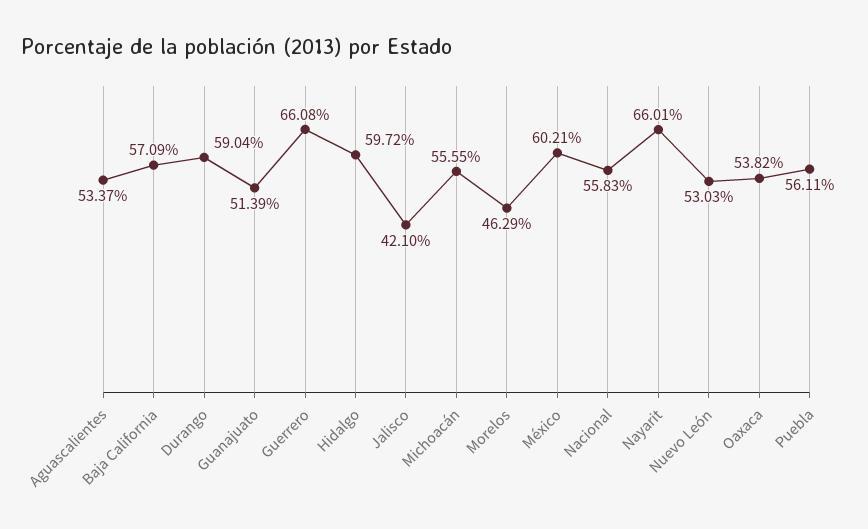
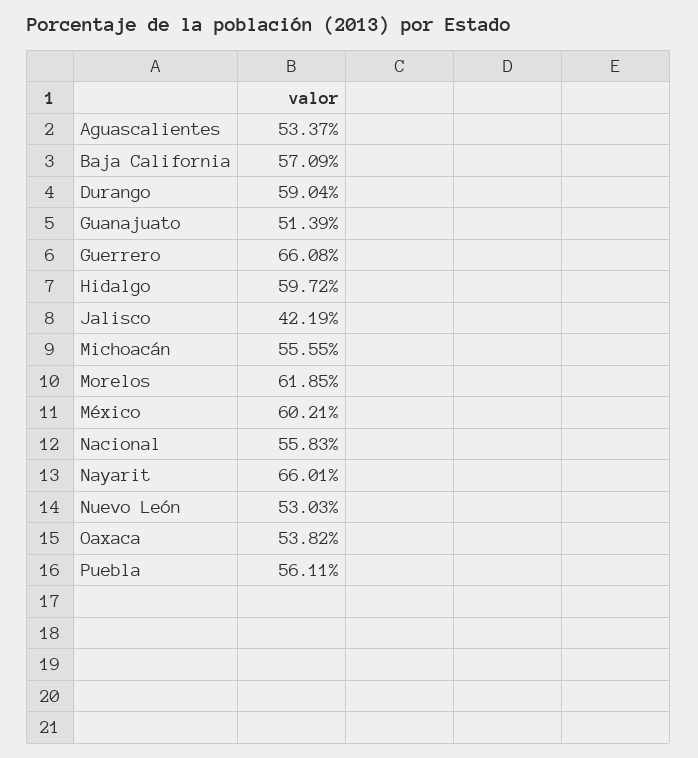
Jalisco: 42.1 -> 42.19
Morelos: 46.29 -> 61.85

